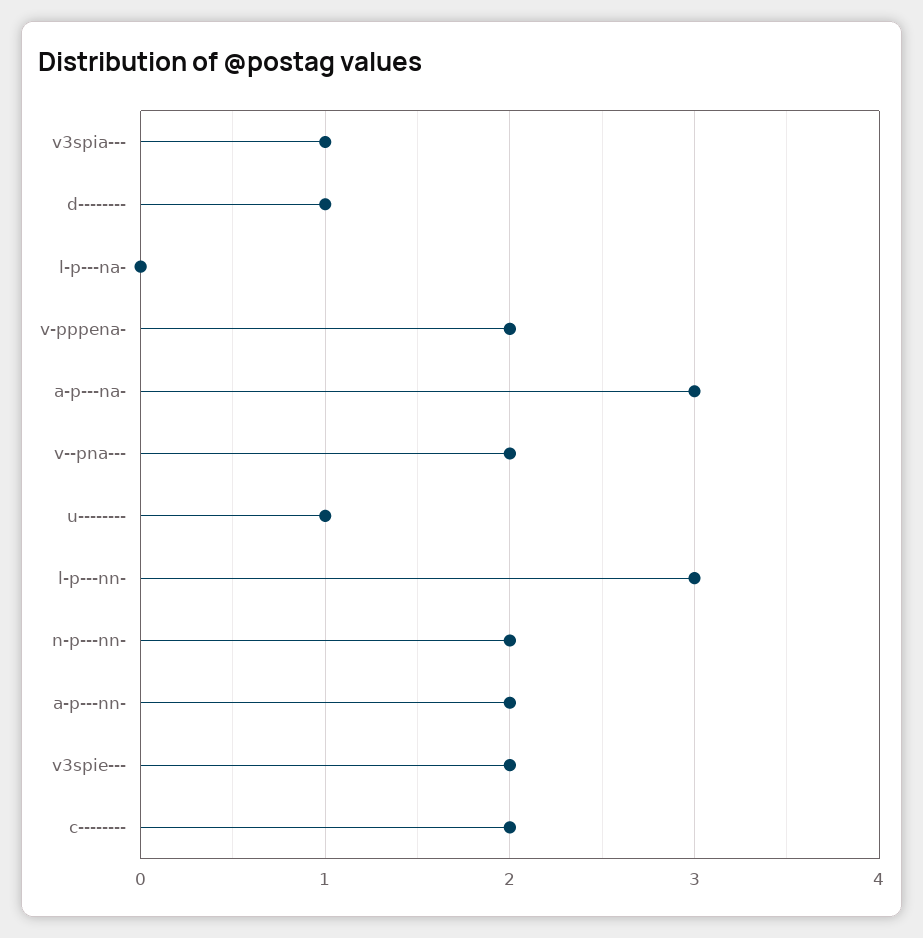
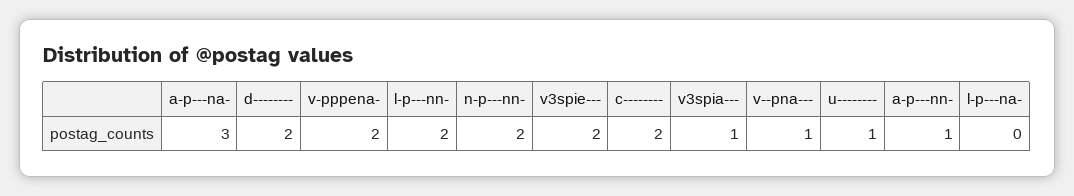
d--------: 1 -> 2
v--pna---: 2 -> 1
l-p---nn-: 3 -> 2
a-p---nn-: 2 -> 1

